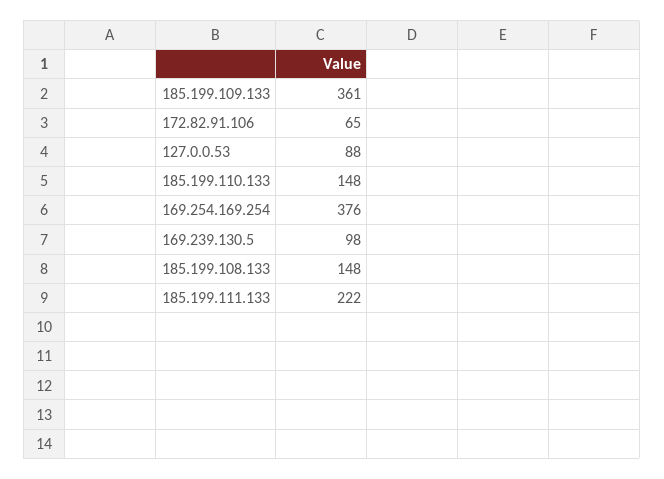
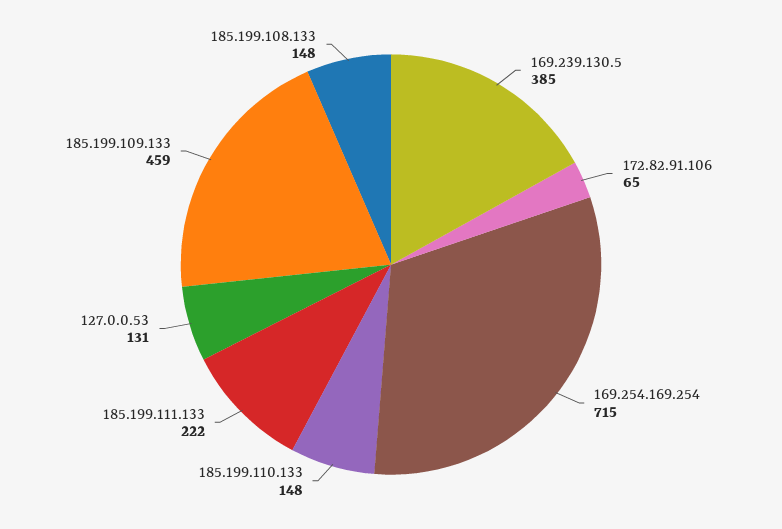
185.199.109.133: 361 -> 459
127.0.0.53: 88 -> 131
169.254.169.254: 376 -> 715
169.239.130.5: 98 -> 385

